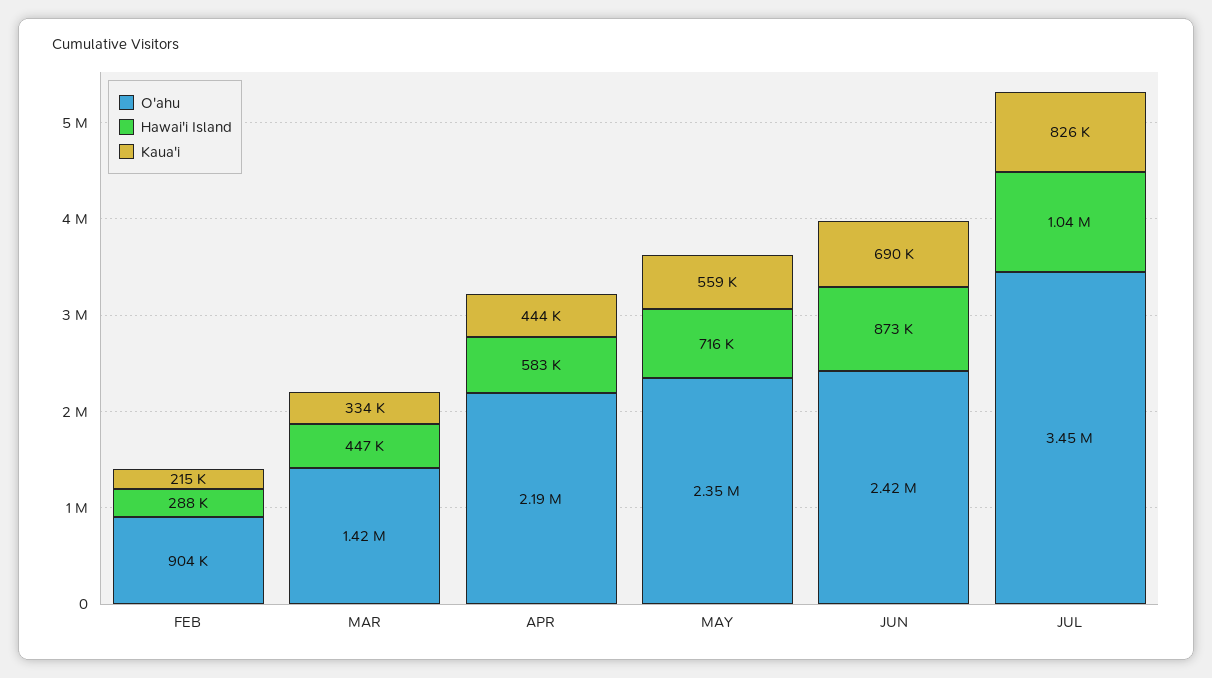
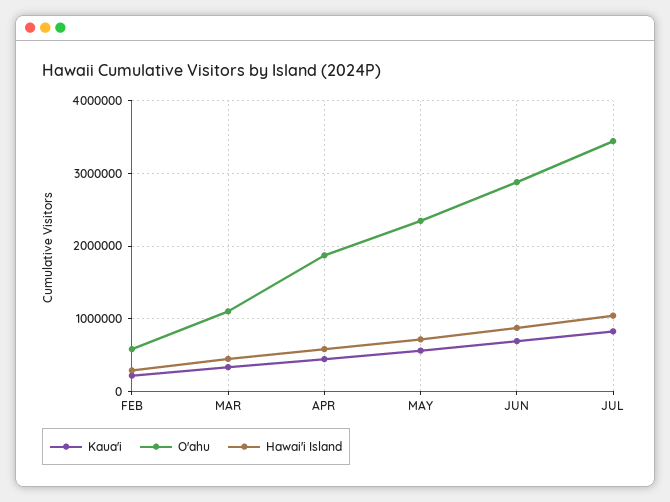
O'ahu, FEB: 904000 -> 600000
O'ahu, MAR: 1420000 -> 1100000
O'ahu, APR: 2190000 -> 1900000
O'ahu, JUN: 2420000 -> 2900000

